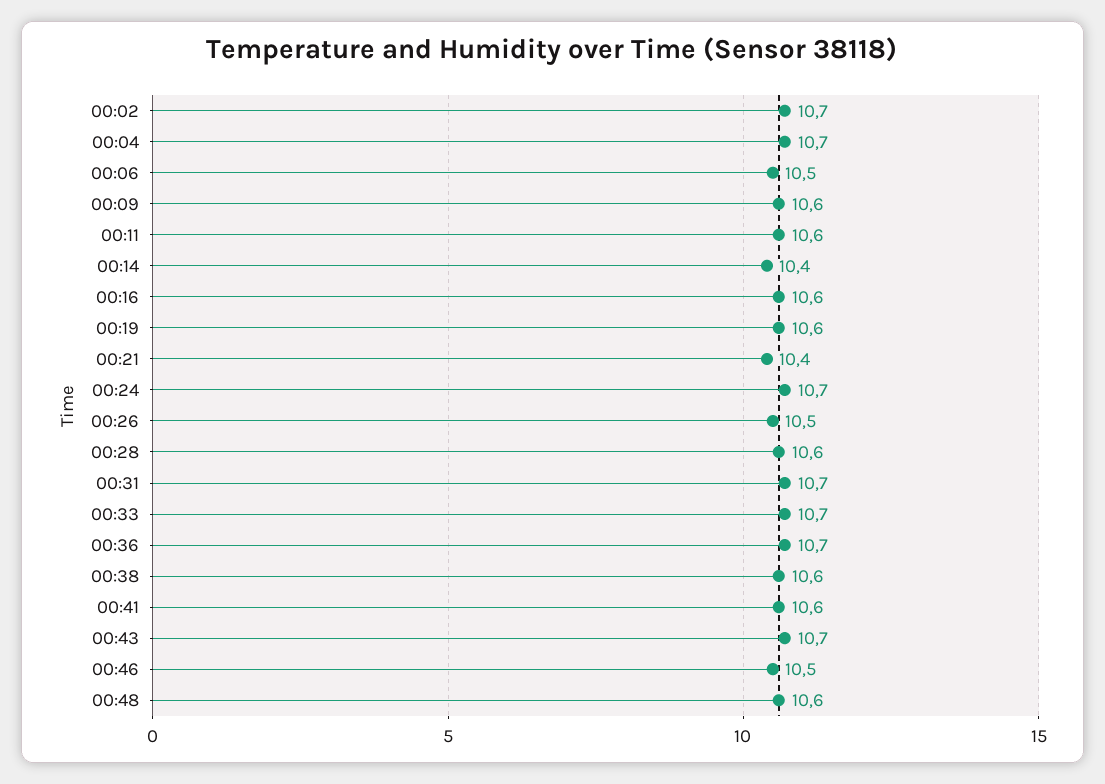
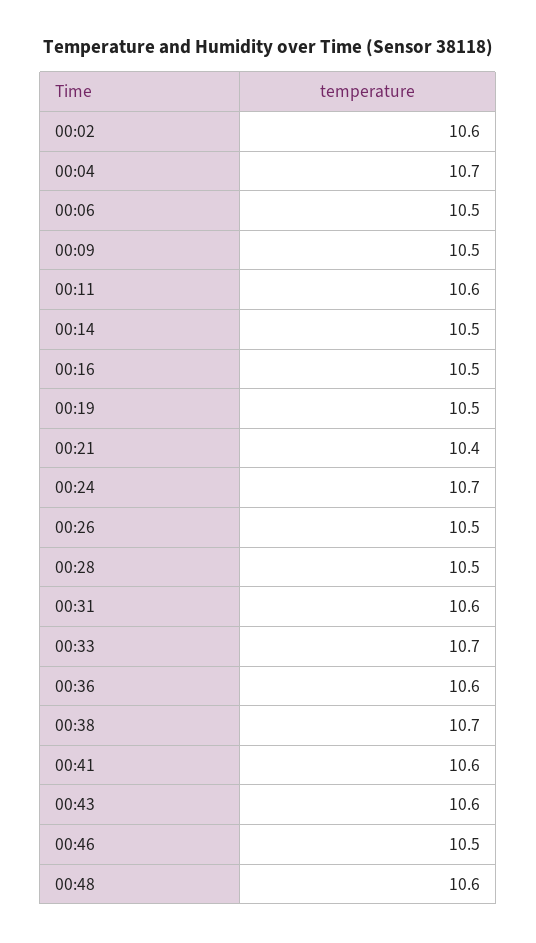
00:02: 10.7 -> 10.6
00:09: 10.6 -> 10.5
00:14: 10.4 -> 10.5
00:16: 10.6 -> 10.5
00:19: 10.6 -> 10.5
00:28: 10.6 -> 10.5
00:31: 10.7 -> 10.6
00:36: 10.7 -> 10.6
00:38: 10.6 -> 10.7
00:43: 10.7 -> 10.6

